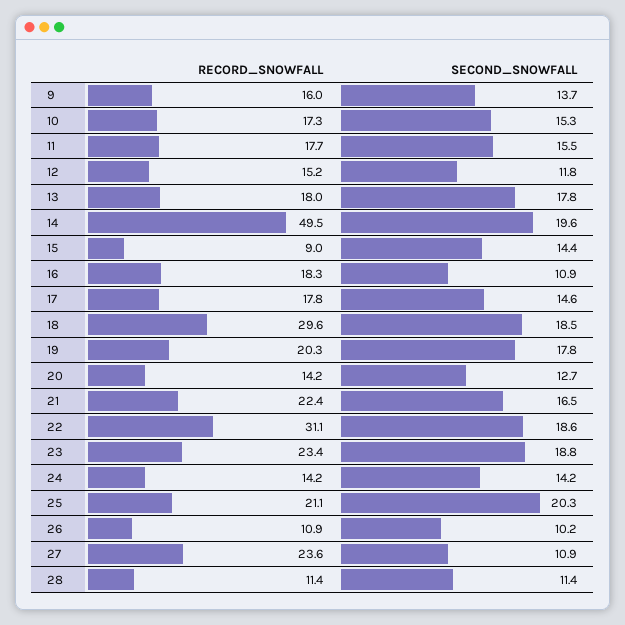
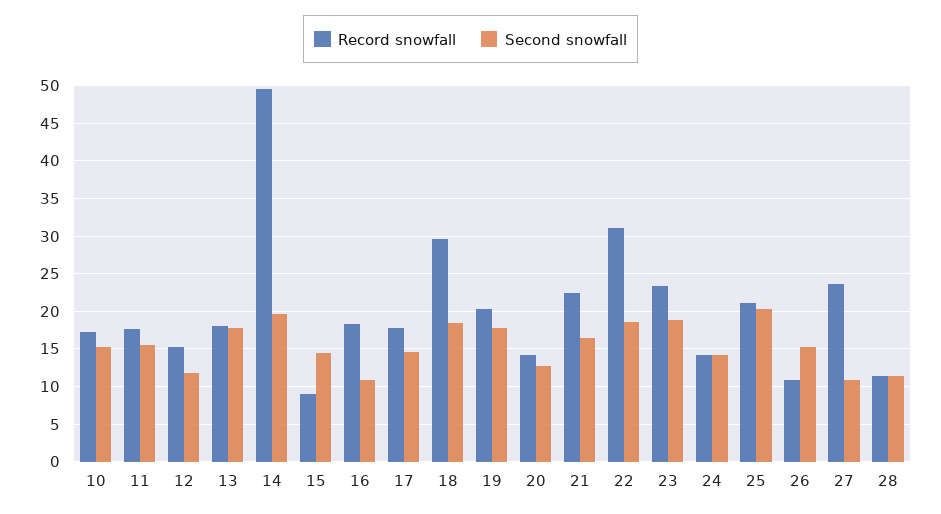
RECORD_SNOWFALL, 9: 16 -> none
SECOND_SNOWFALL, 9: 13.7 -> none
SECOND_SNOWFALL, 26: 10.2 -> 15

